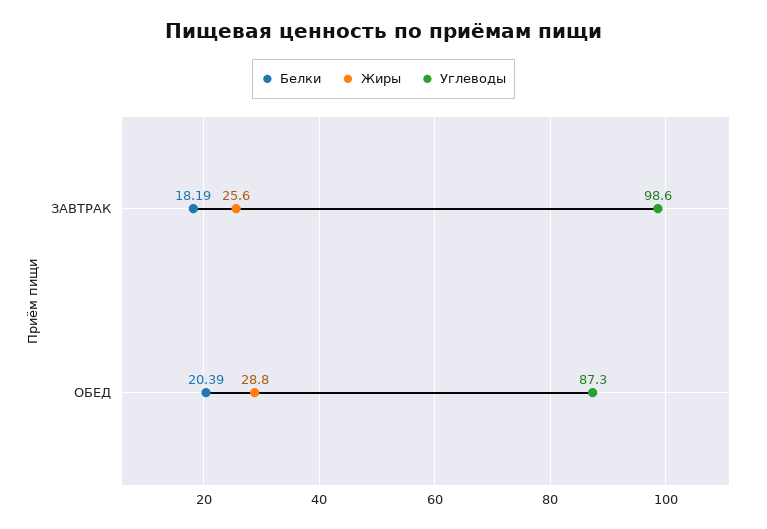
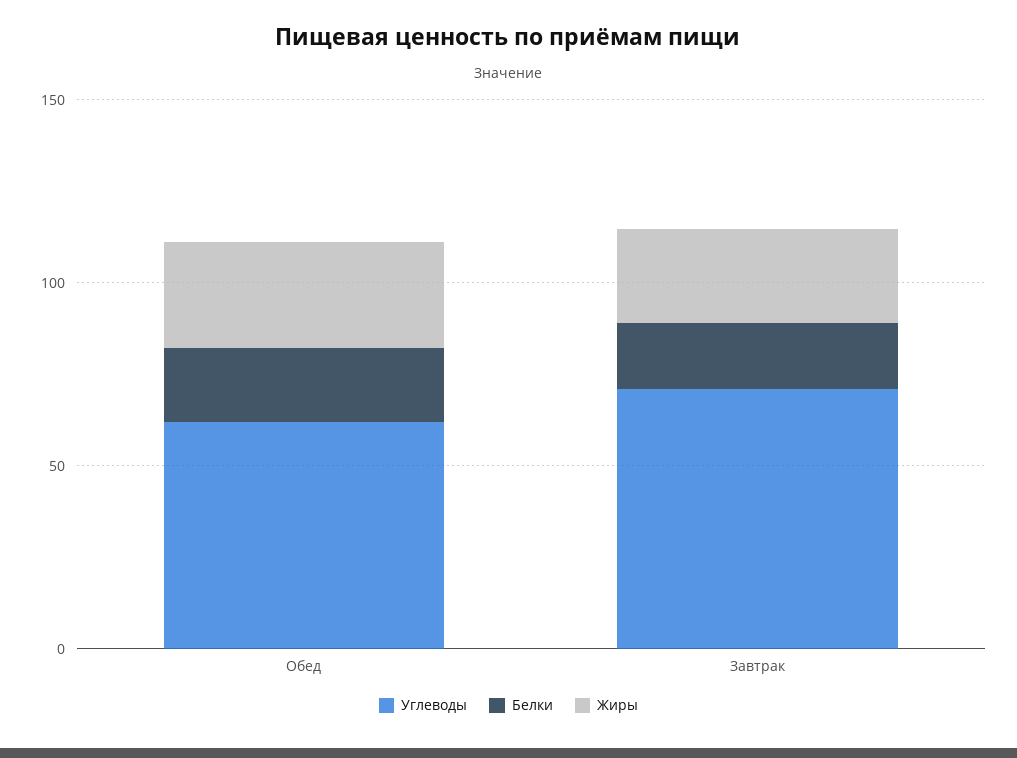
Углеводы, ЗАВТРАК: 98.6 -> 70
Углеводы, ОБЕД: 87.3 -> 60

